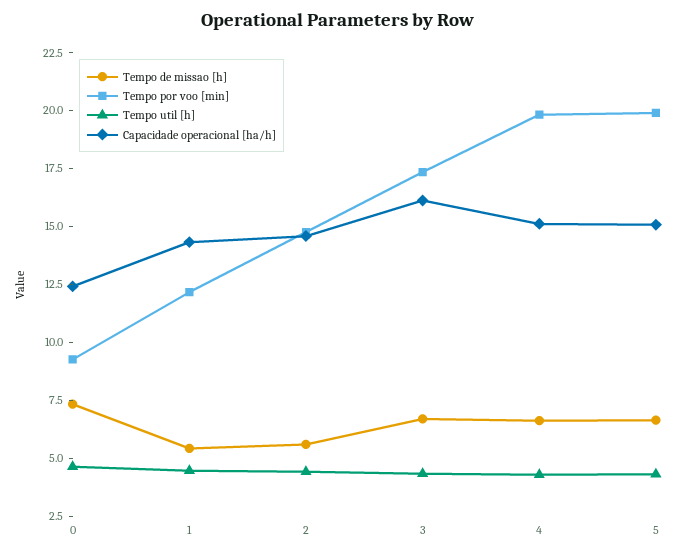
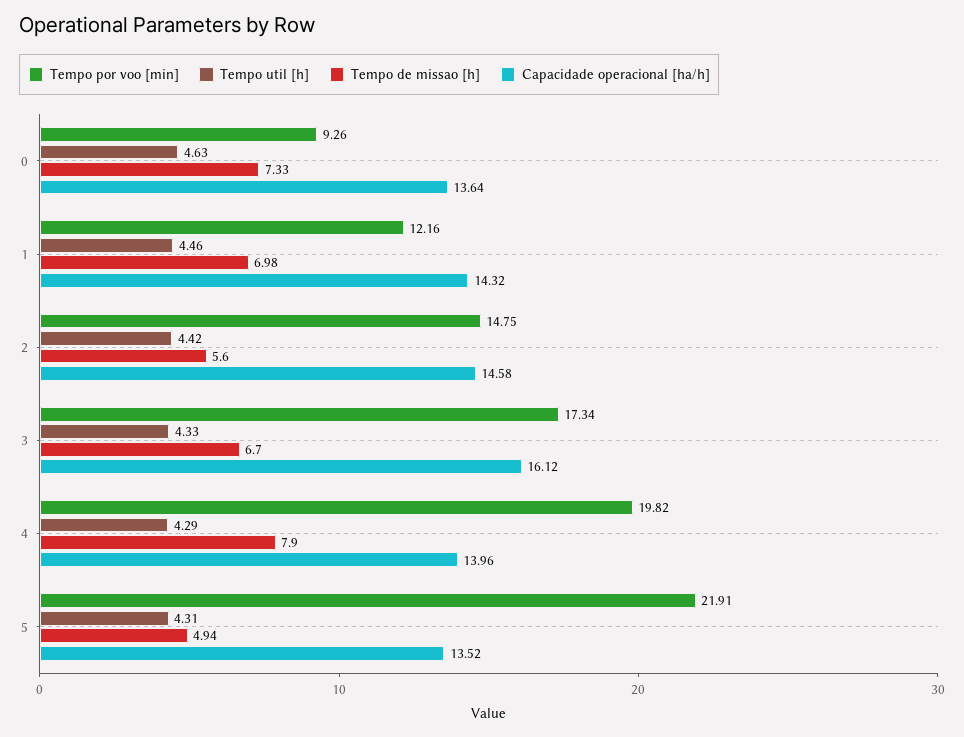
Capacidade operacional [ha/h], 0: 12.5 -> 13.64
Tempo de missao [h], 1: 5.5 -> 6.98
Tempo de missao [h], 4: 6.5 -> 7.9
Capacidade operacional [ha/h], 4: 15 -> 13.96
Tempo de missao [h], 5: 6.5 -> 4.94
Tempo por voo [min], 5: 20 -> 21.91
Capacidade operacional [ha/h], 5: 15 -> 13.52

